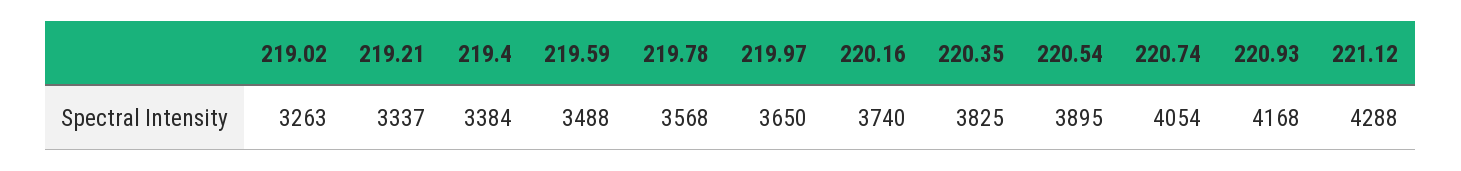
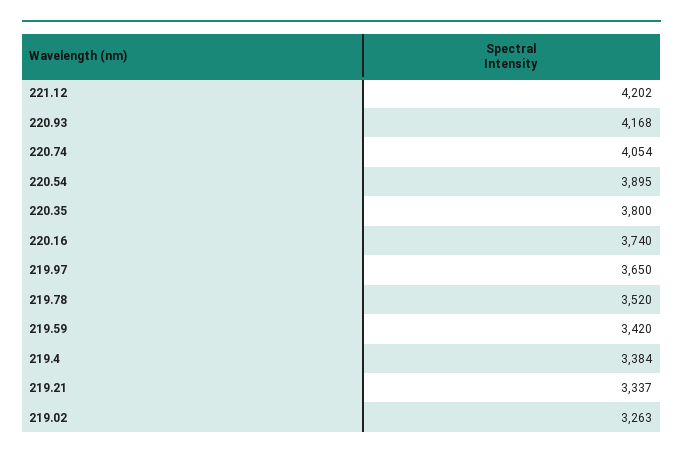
219.59: 3488 -> 3420
219.78: 3568 -> 3520
220.35: 3825 -> 3800
221.12: 4288 -> 4202

